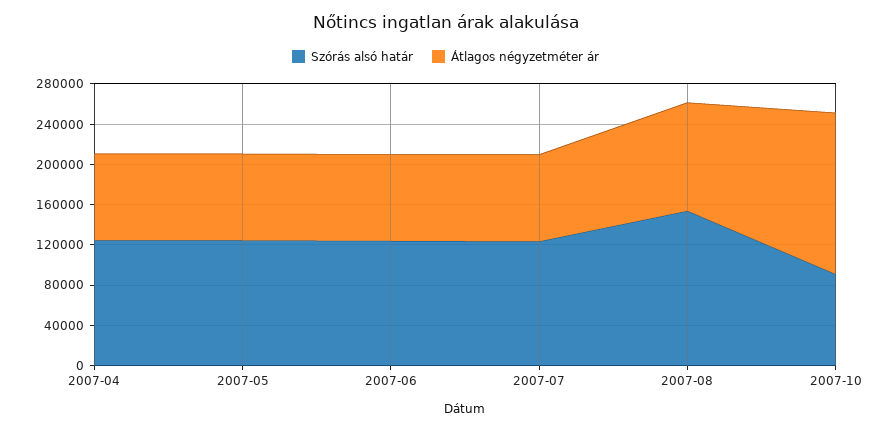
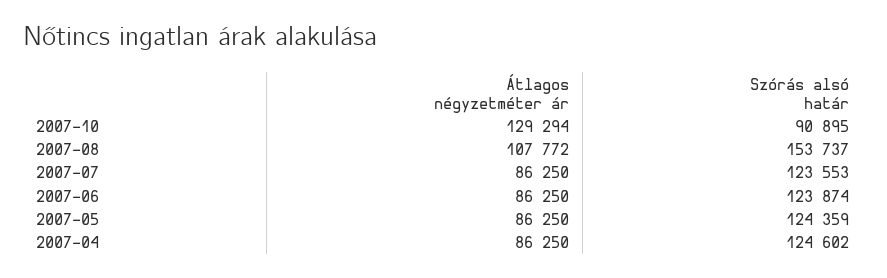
Átlagos négyzetméter ár, 2007-10: 160000 -> 129294

